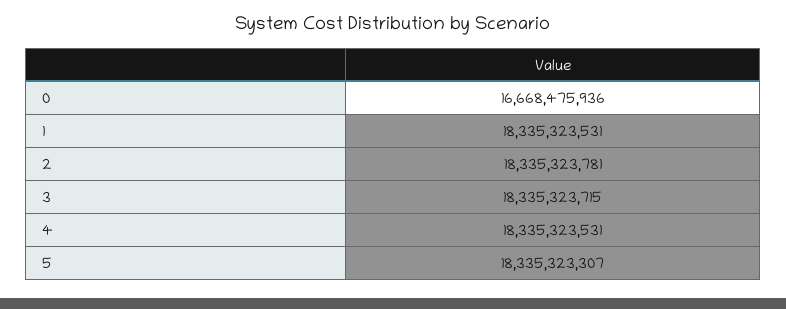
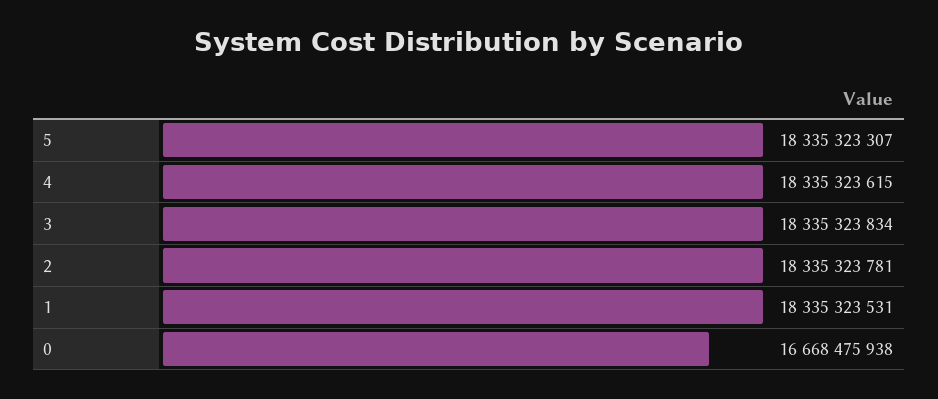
0: 16668475936 -> 16668475938
3: 18335323715 -> 18335323834
4: 18335323531 -> 18335323615

